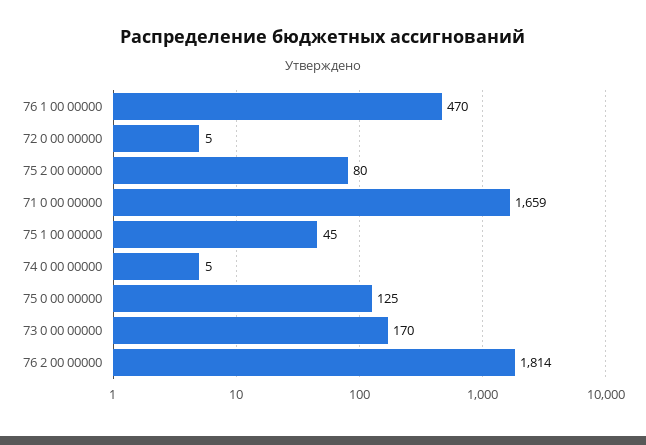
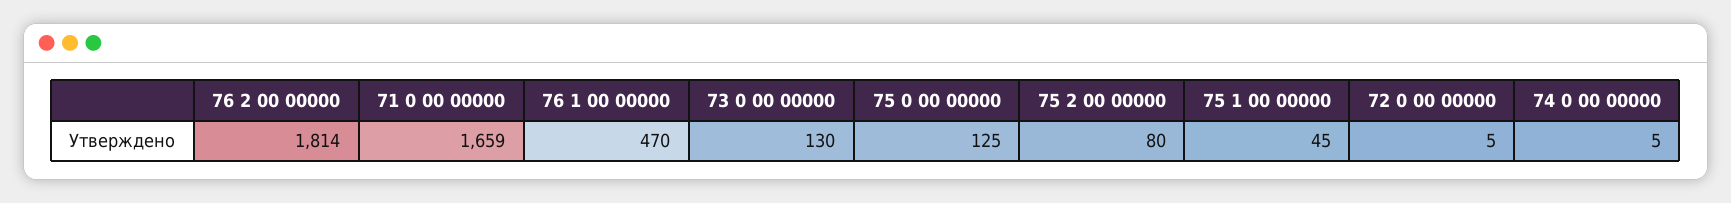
73 0 00 00000: 170 -> 130

